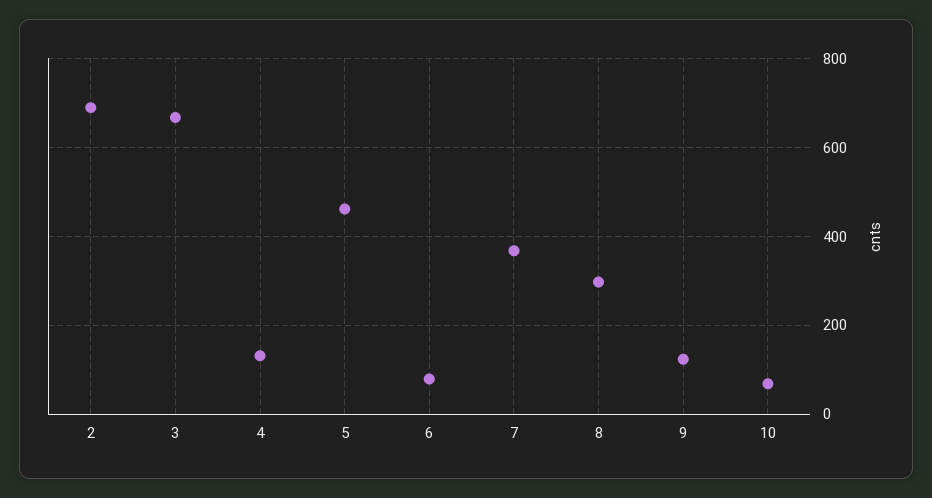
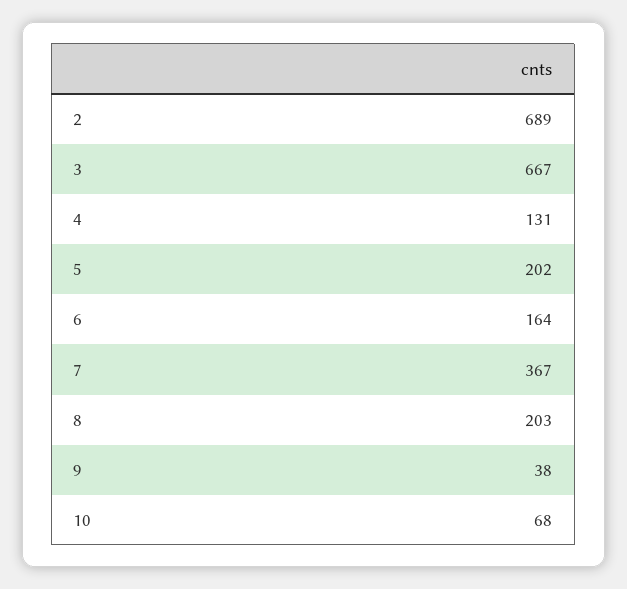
5: 460 -> 202
6: 80 -> 164
8: 300 -> 203
9: 120 -> 38

